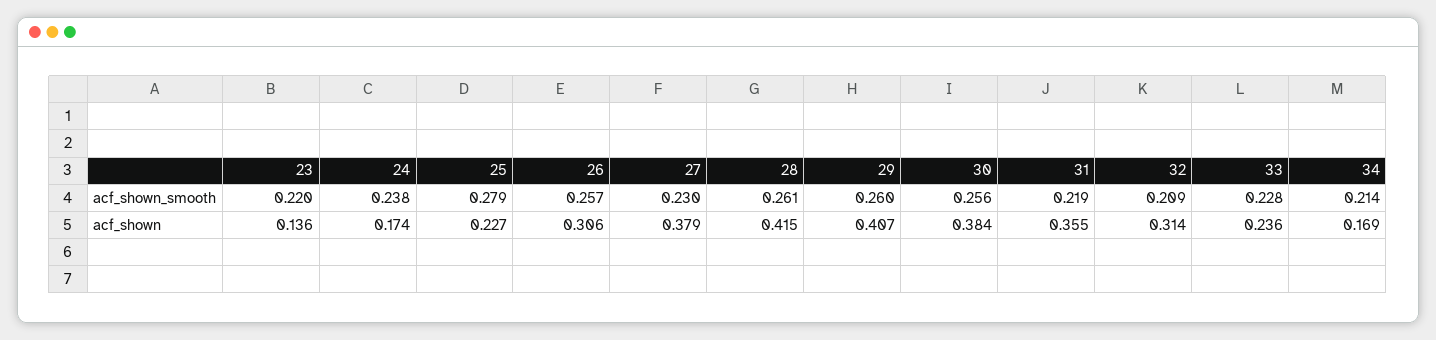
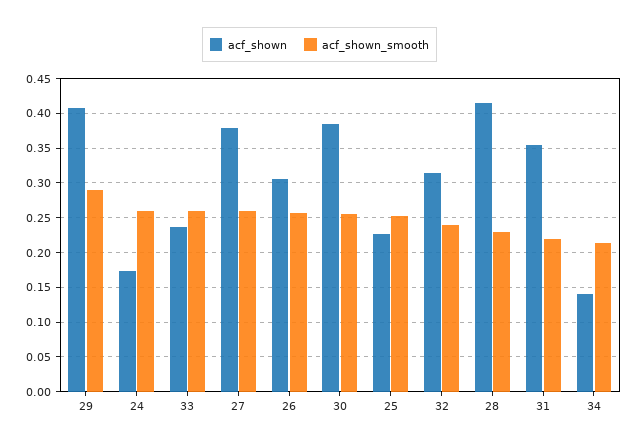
acf_shown_smooth, 23: 0.22 -> none
acf_shown_smooth, 24: 0.238 -> 0.26
acf_shown_smooth, 25: 0.279 -> 0.25
acf_shown_smooth, 27: 0.23 -> 0.26
acf_shown_smooth, 28: 0.261 -> 0.23
acf_shown_smooth, 29: 0.26 -> 0.29
acf_shown_smooth, 32: 0.209 -> 0.24
acf_shown_smooth, 33: 0.228 -> 0.26
acf_shown, 23: 0.136 -> none
acf_shown, 34: 0.169 -> 0.14

